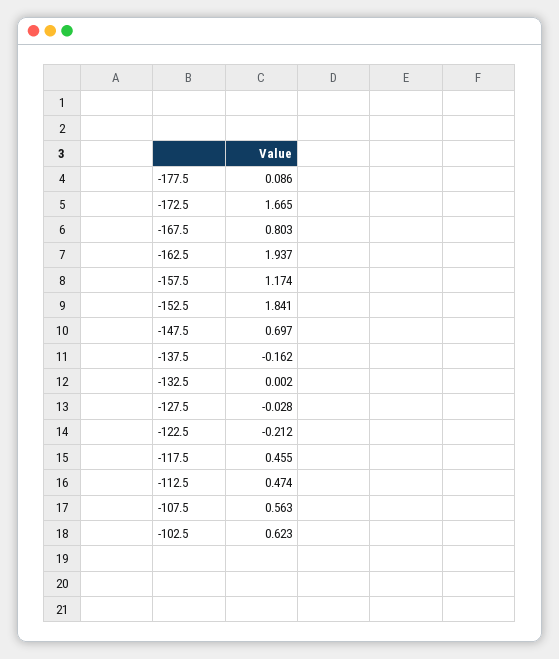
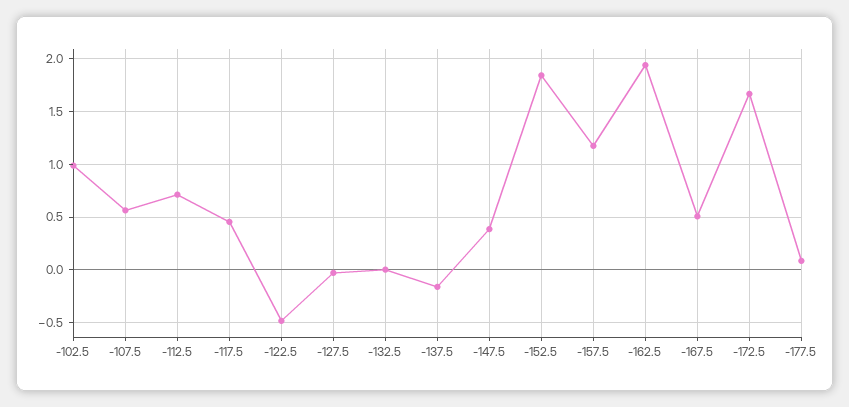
-167.5: 0.803 -> 0.5
-147.5: 0.697 -> 0.4
-122.5: -0.212 -> -0.5
-112.5: 0.474 -> 0.7
-102.5: 0.623 -> 1

